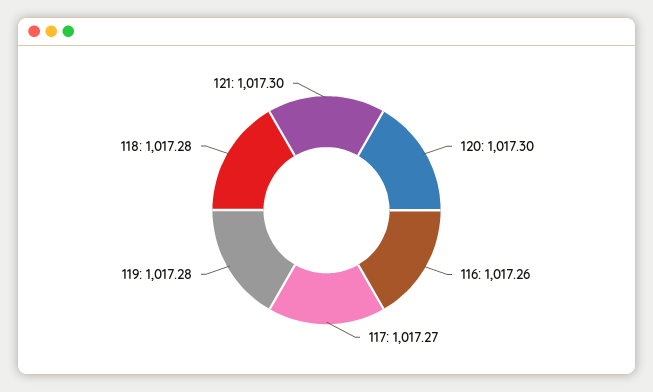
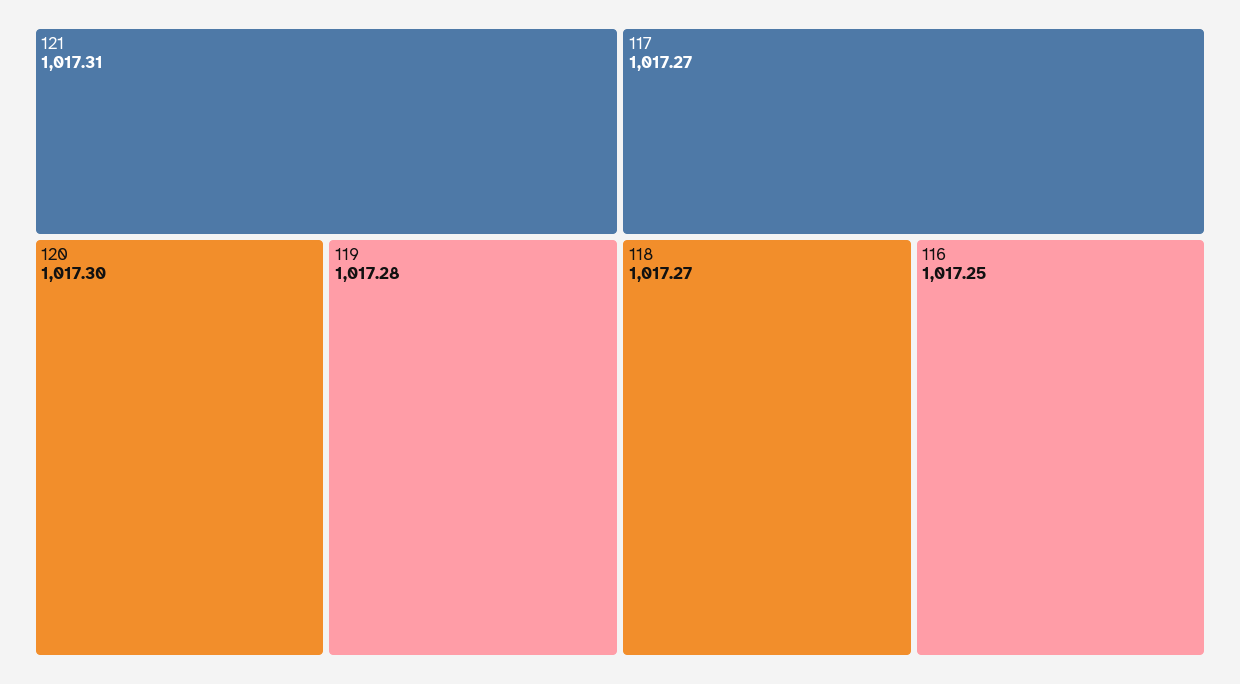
116: 1017.26 -> 1017.25
118: 1017.28 -> 1017.27
121: 1017.3 -> 1017.31

